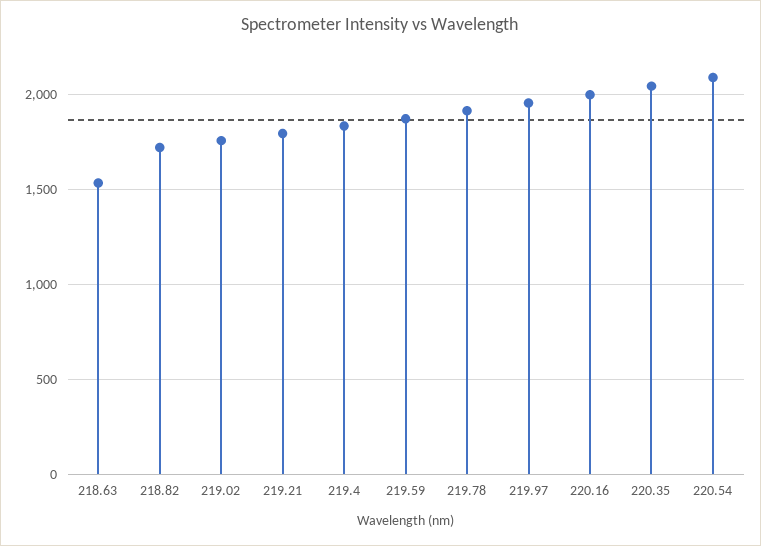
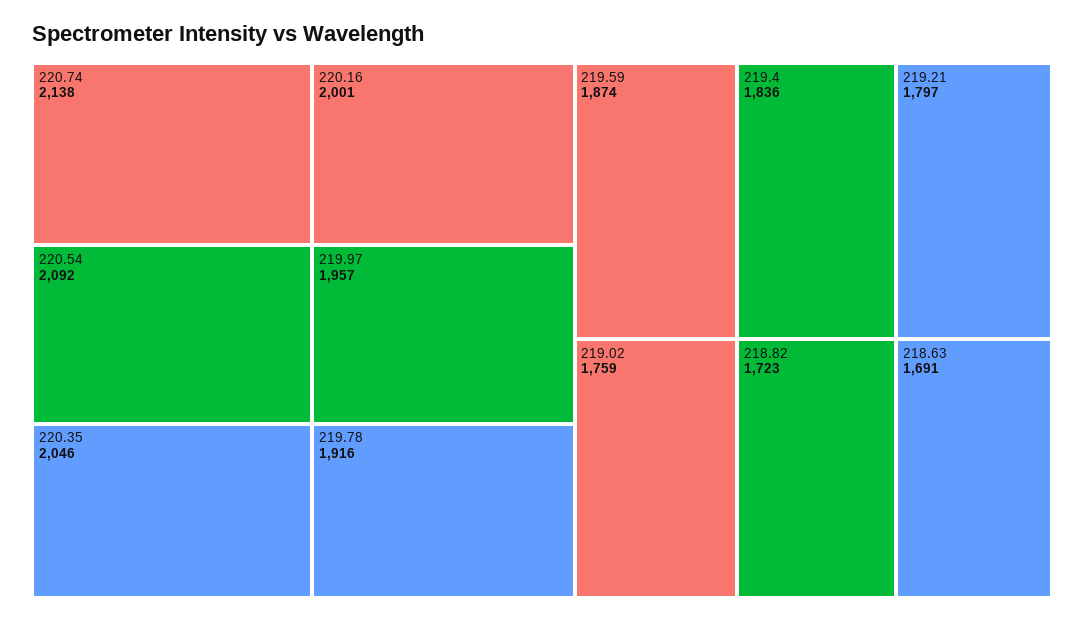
218.63: 1550 -> 1691
220.74: none -> 2138

